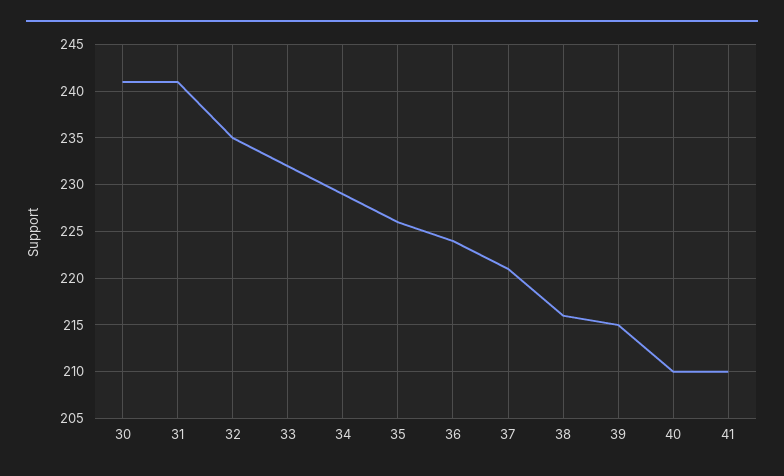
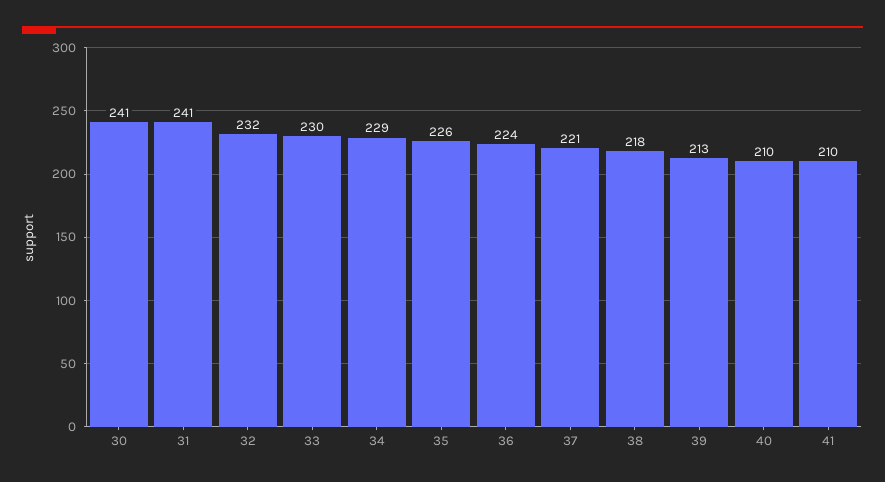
32: 235 -> 232
33: 232 -> 230
38: 216 -> 218
39: 215 -> 213

